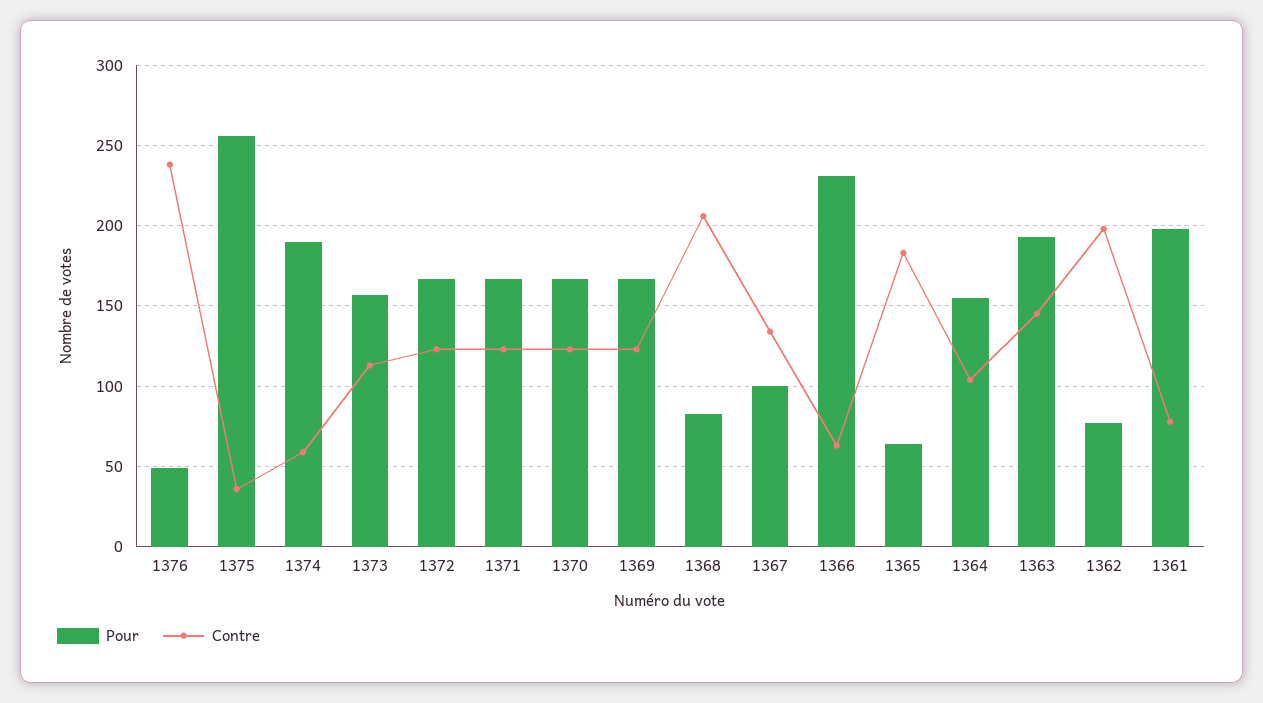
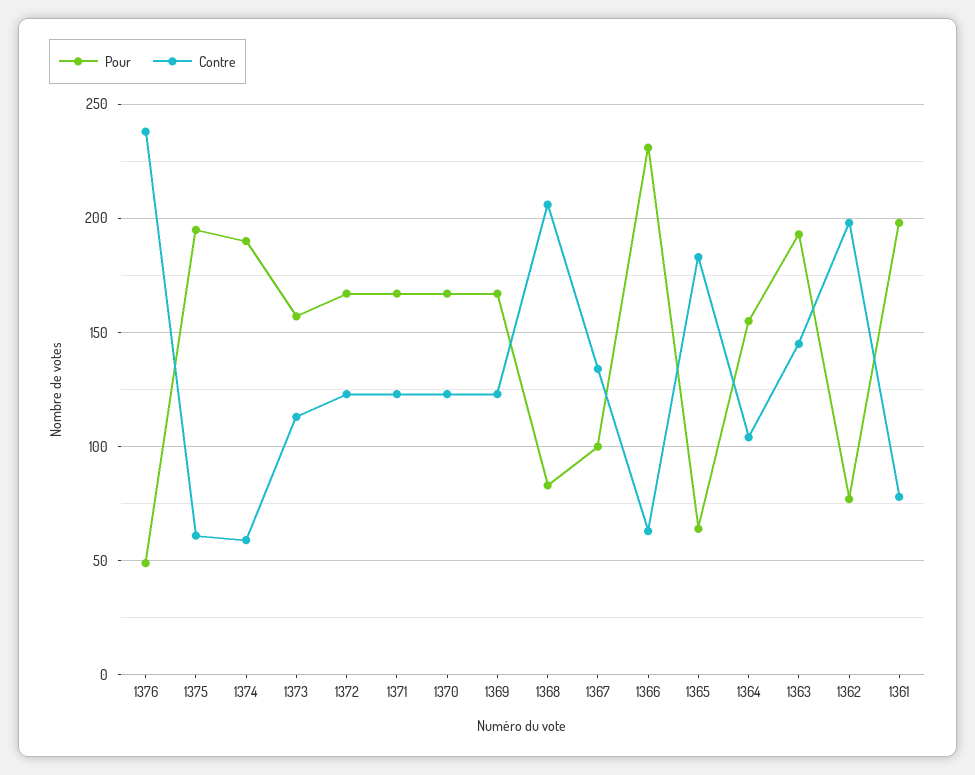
Pour, 1375: 255 -> 195
Contre, 1375: 35 -> 60

